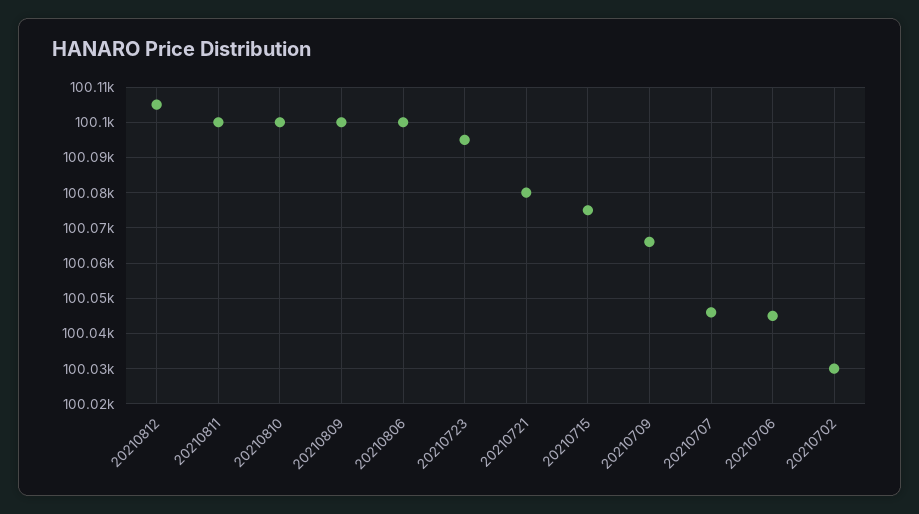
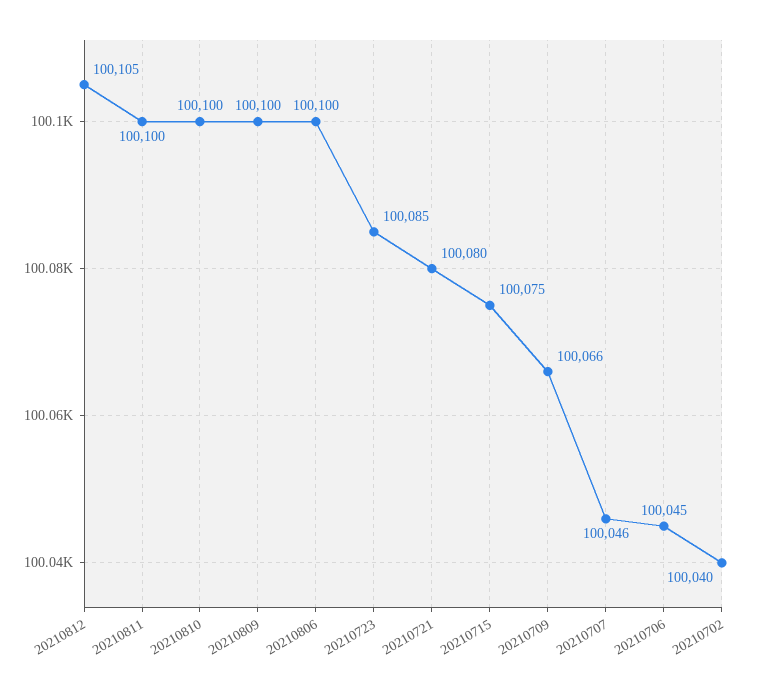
20210723: 100095 -> 100085
20210702: 100030 -> 100040

